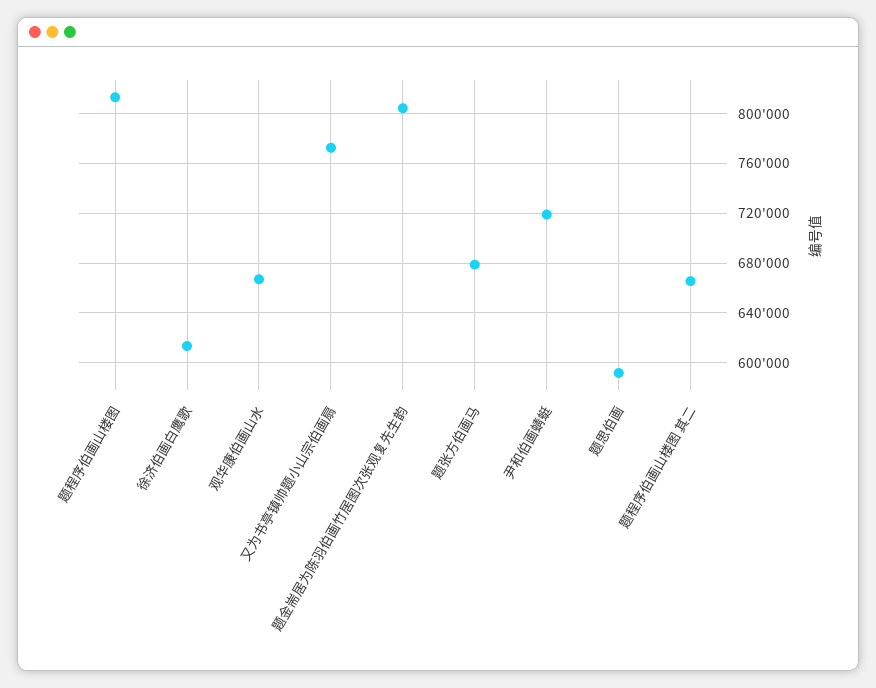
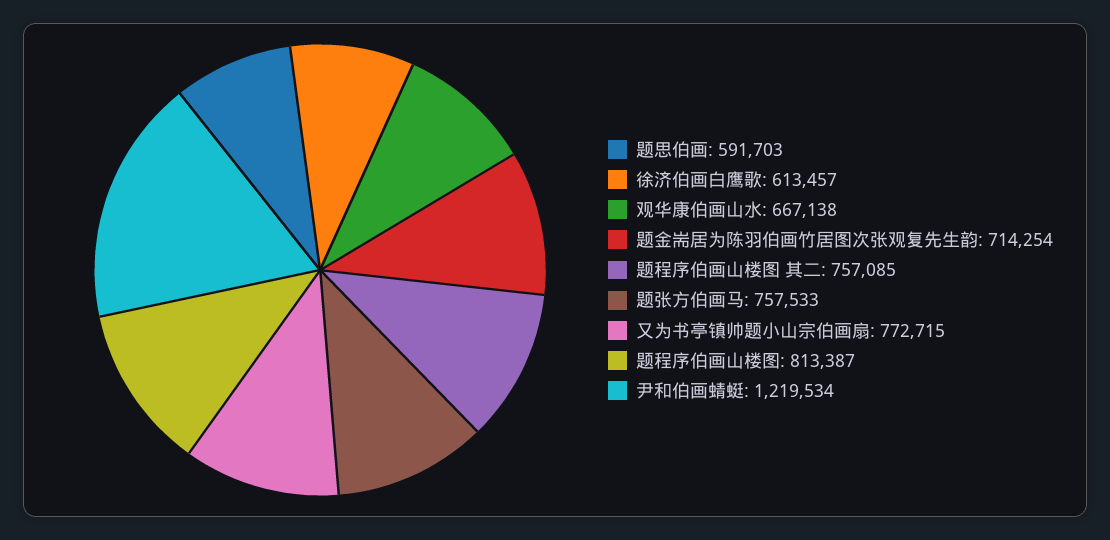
题金耑居为陈羽伯画竹居图次张观复先生韵: 805000 -> 714254
题张方伯画马: 680000 -> 757533
尹和伯画蜻蜓: 720000 -> 1219534
题程序伯画山楼图 其二: 665000 -> 757085

